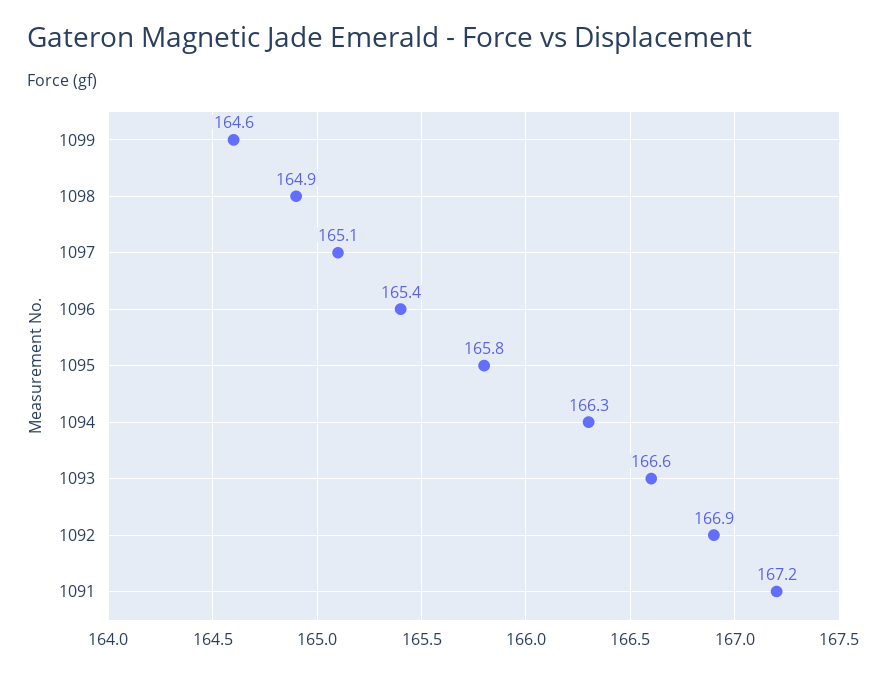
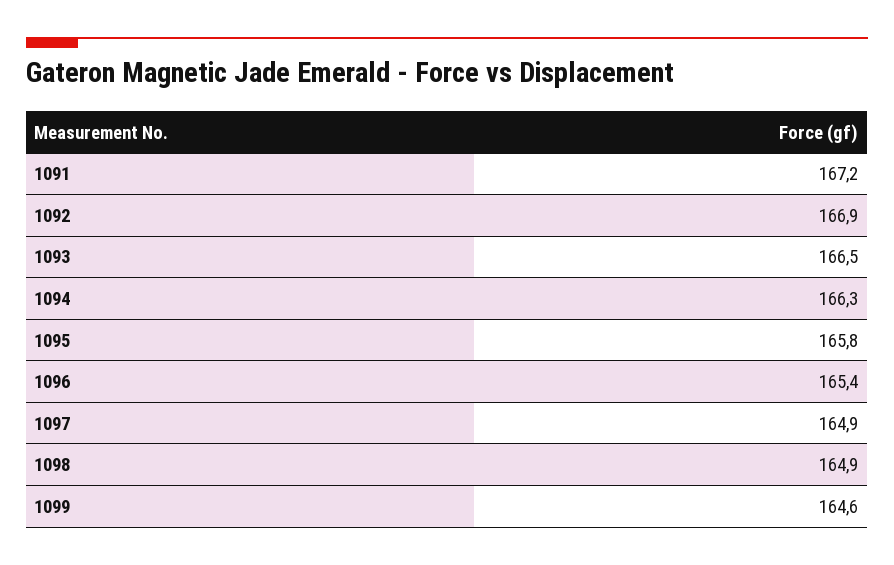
1097: 165.1 -> 164.9
1093: 166.6 -> 166.5

